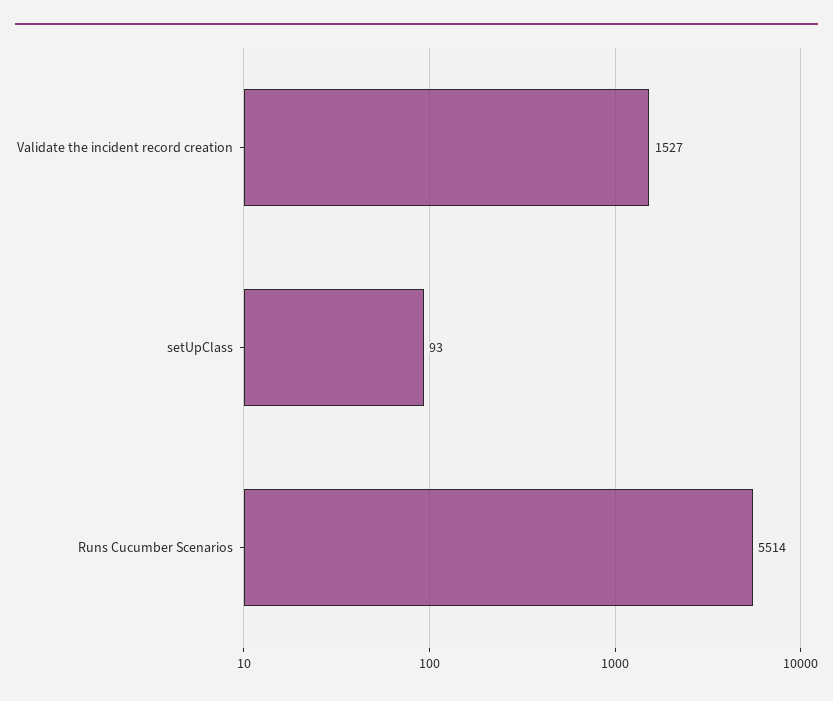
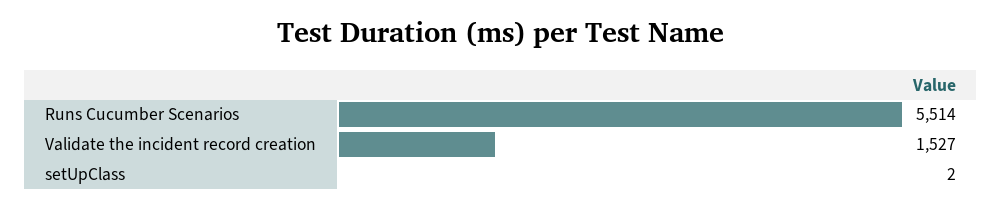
setUpClass: 93 -> 2

